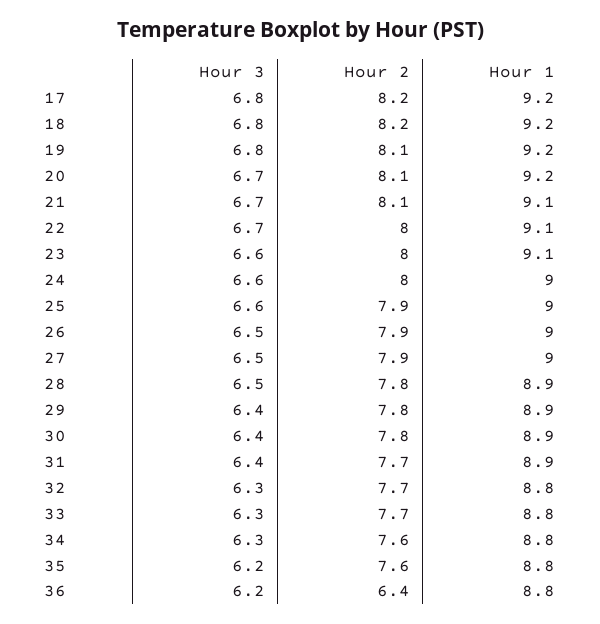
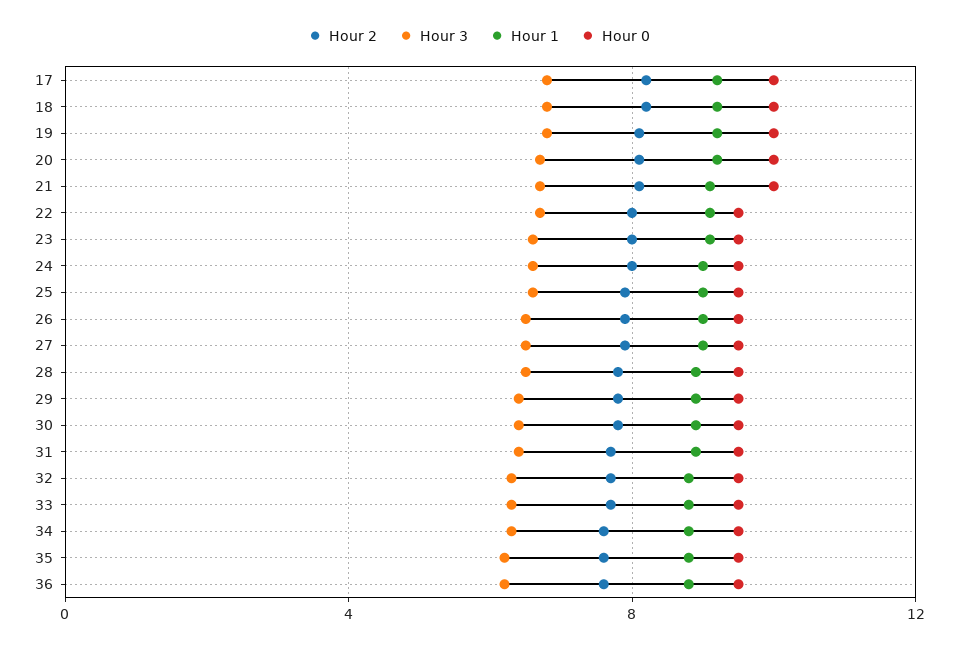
Hour 2, 36: 6.4 -> 7.5
Hour 0, 17: none -> 10
Hour 0, 18: none -> 10
Hour 0, 19: none -> 10
Hour 0, 20: none -> 10
Hour 0, 21: none -> 10
Hour 0, 22: none -> 9.5
Hour 0, 23: none -> 9.5
Hour 0, 24: none -> 9.5
Hour 0, 25: none -> 9.5
Hour 0, 26: none -> 9.5
Hour 0, 27: none -> 9.5
Hour 0, 28: none -> 9.5
Hour 0, 29: none -> 9.5
Hour 0, 30: none -> 9.5
Hour 0, 31: none -> 9.5
Hour 0, 32: none -> 9.5
Hour 0, 33: none -> 9.5
Hour 0, 34: none -> 9.5
Hour 0, 35: none -> 9.5
Hour 0, 36: none -> 9.5

